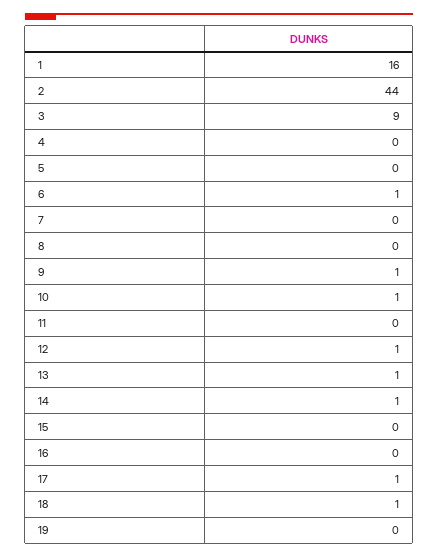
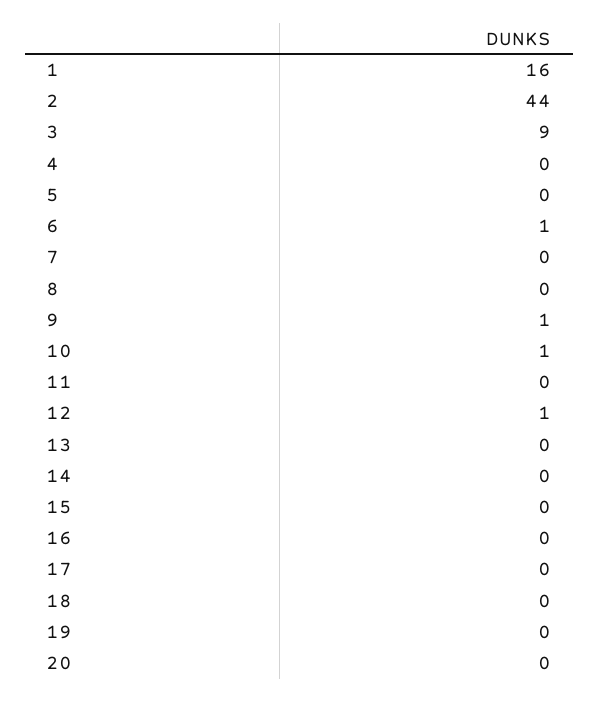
13: 1 -> 0
14: 1 -> 0
17: 1 -> 0
18: 1 -> 0
20: none -> 0

